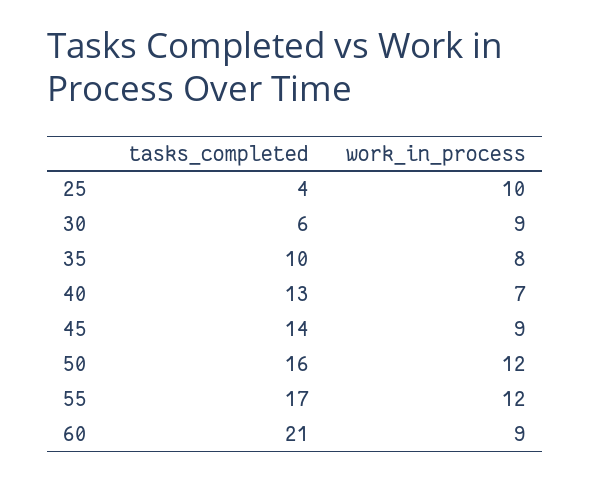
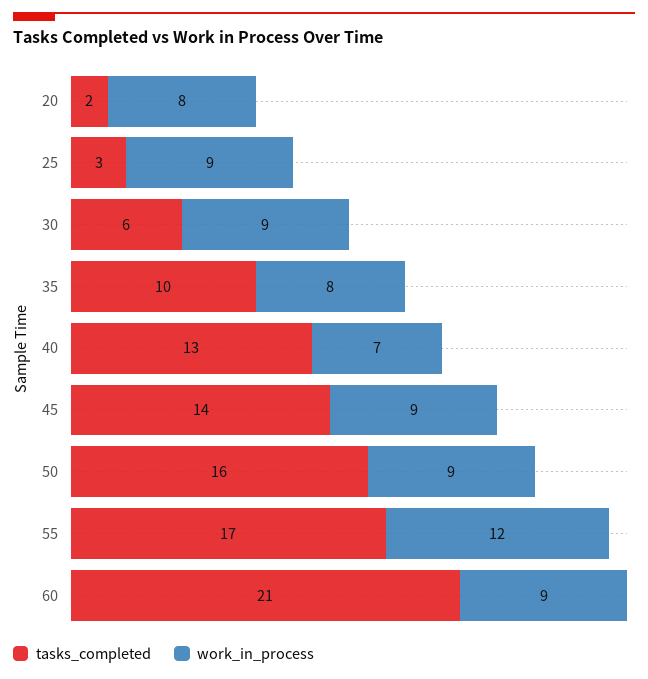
tasks_completed, 25: 4 -> 3
work_in_process, 25: 10 -> 9
work_in_process, 50: 12 -> 9
tasks_completed, 20: none -> 2
work_in_process, 20: none -> 8

